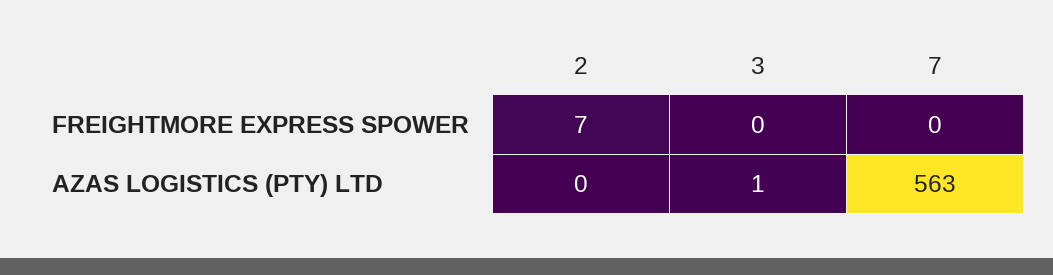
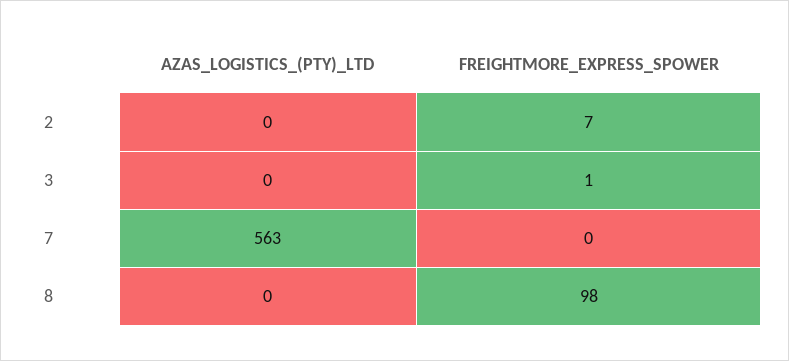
3, FREIGHTMORE EXPRESS SPOWER: 0 -> 1
3, AZAS LOGISTICS (PTY) LTD: 1 -> 0
8, AZAS LOGISTICS (PTY) LTD: none -> 0
8, FREIGHTMORE EXPRESS SPOWER: none -> 98

